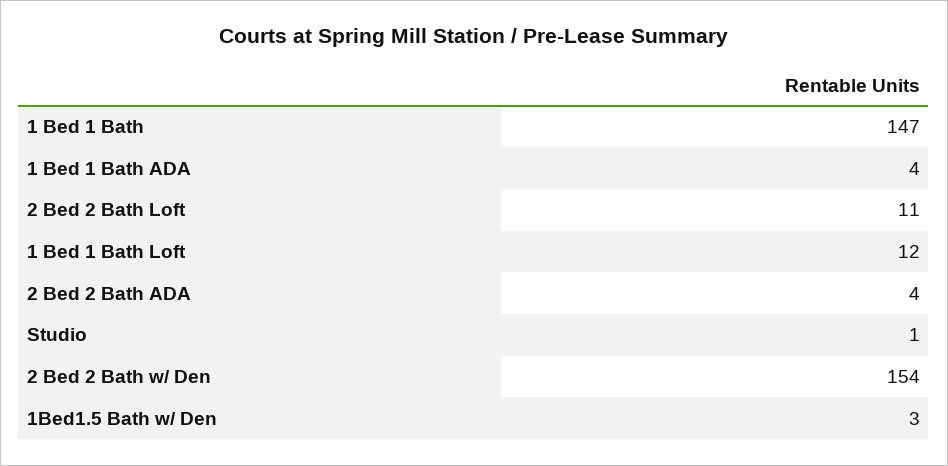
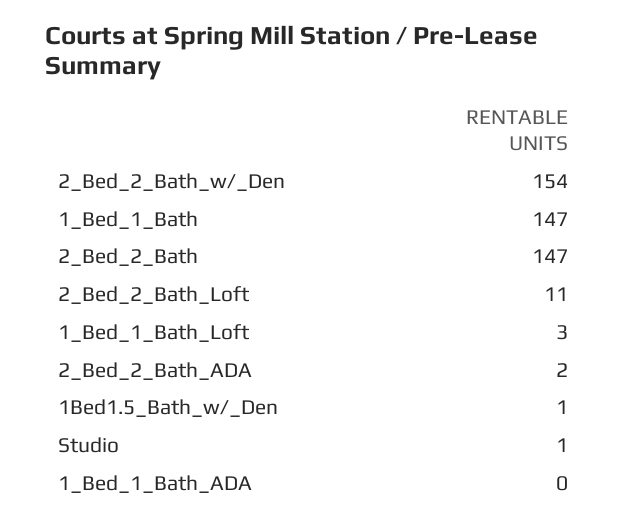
1 Bed 1 Bath ADA: 4 -> 0
1 Bed 1 Bath Loft: 12 -> 3
2 Bed 2 Bath ADA: 4 -> 2
1Bed1.5 Bath w/ Den: 3 -> 1
2_Bed_2_Bath: none -> 147

